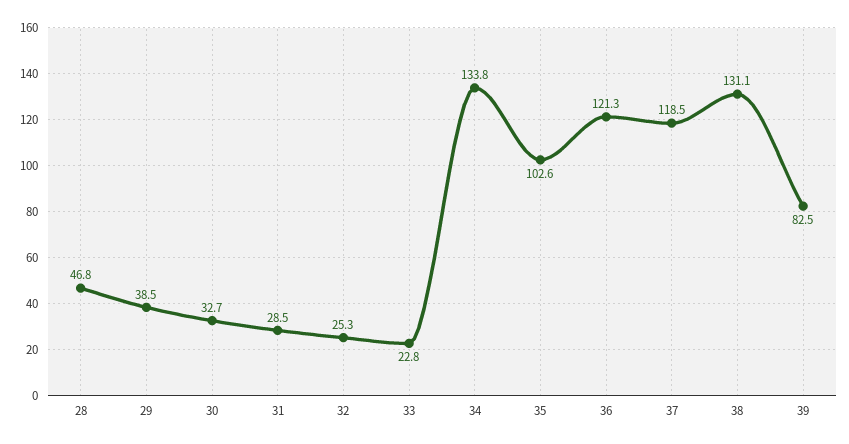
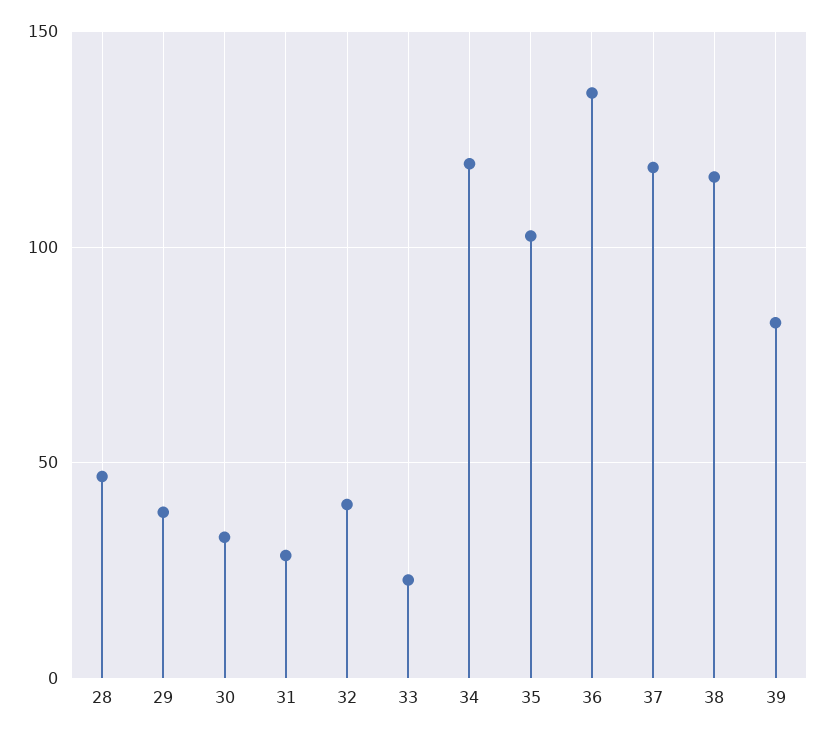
32: 25.3 -> 40
34: 133.8 -> 120
36: 121.3 -> 135
38: 131.1 -> 115

